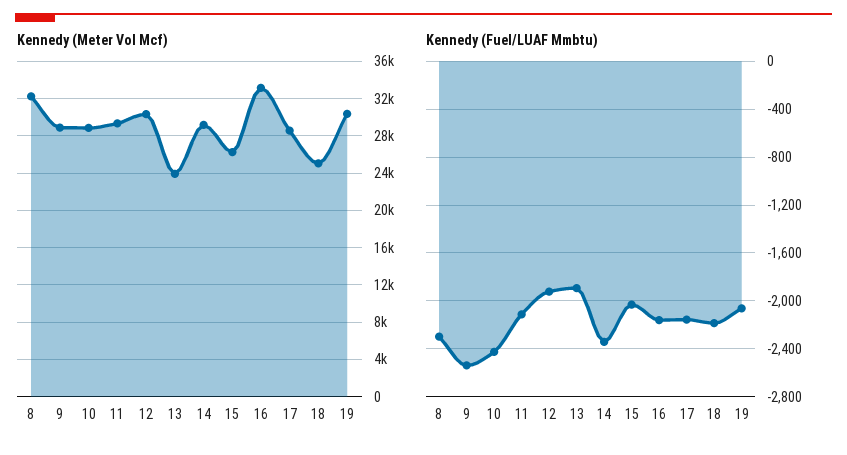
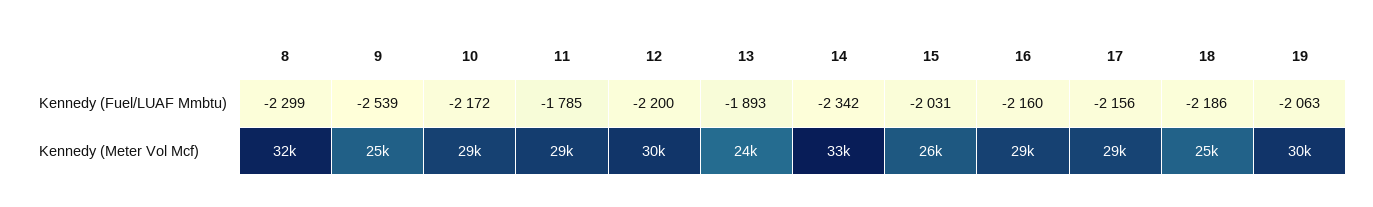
Kennedy (Meter Vol Mcf), 9: 29000 -> 25000
Kennedy (Meter Vol Mcf), 14: 29000 -> 33000
Kennedy (Meter Vol Mcf), 16: 33000 -> 29000
Kennedy (Fuel/LUAF Mmbtu), 10: -2400 -> -2172
Kennedy (Fuel/LUAF Mmbtu), 11: -2100 -> -1785
Kennedy (Fuel/LUAF Mmbtu), 12: -1900 -> -2200

